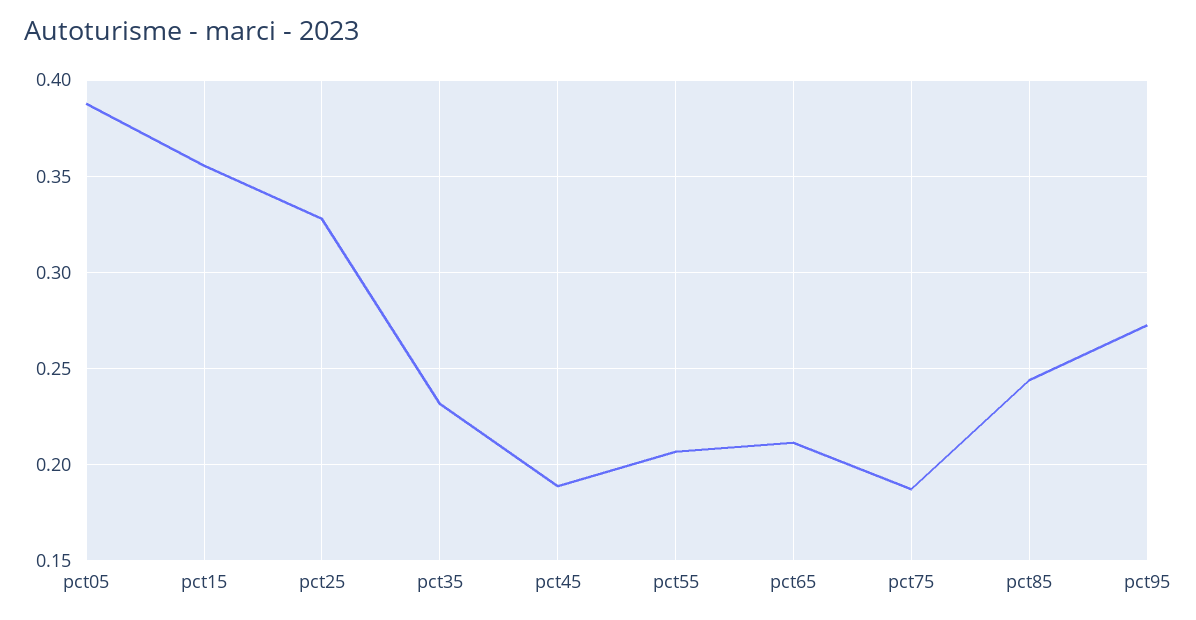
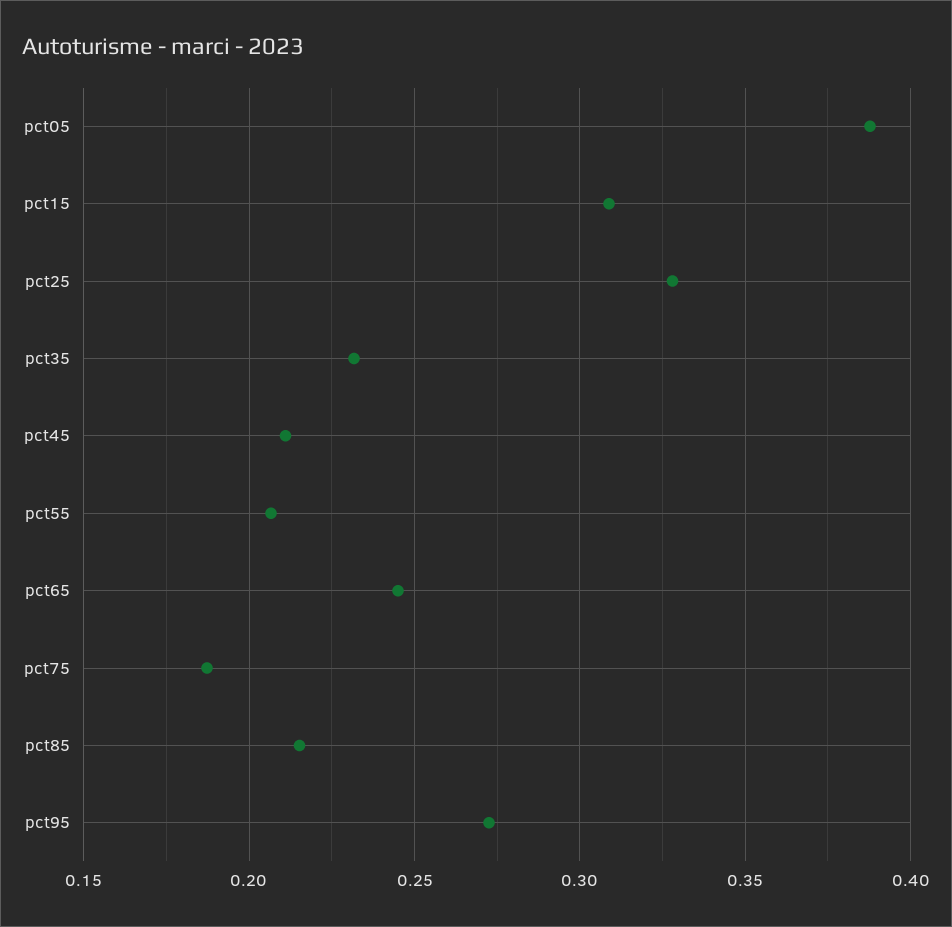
pct15: 0.355 -> 0.31
pct45: 0.19 -> 0.21
pct65: 0.21 -> 0.245
pct85: 0.245 -> 0.215

